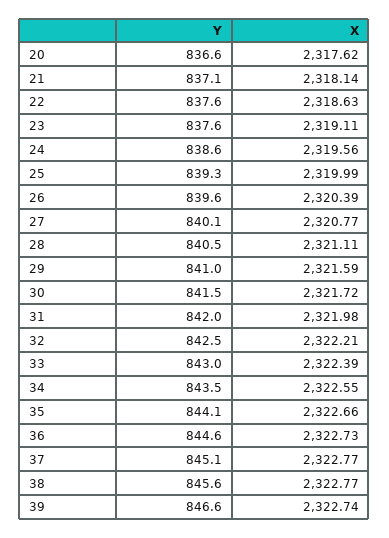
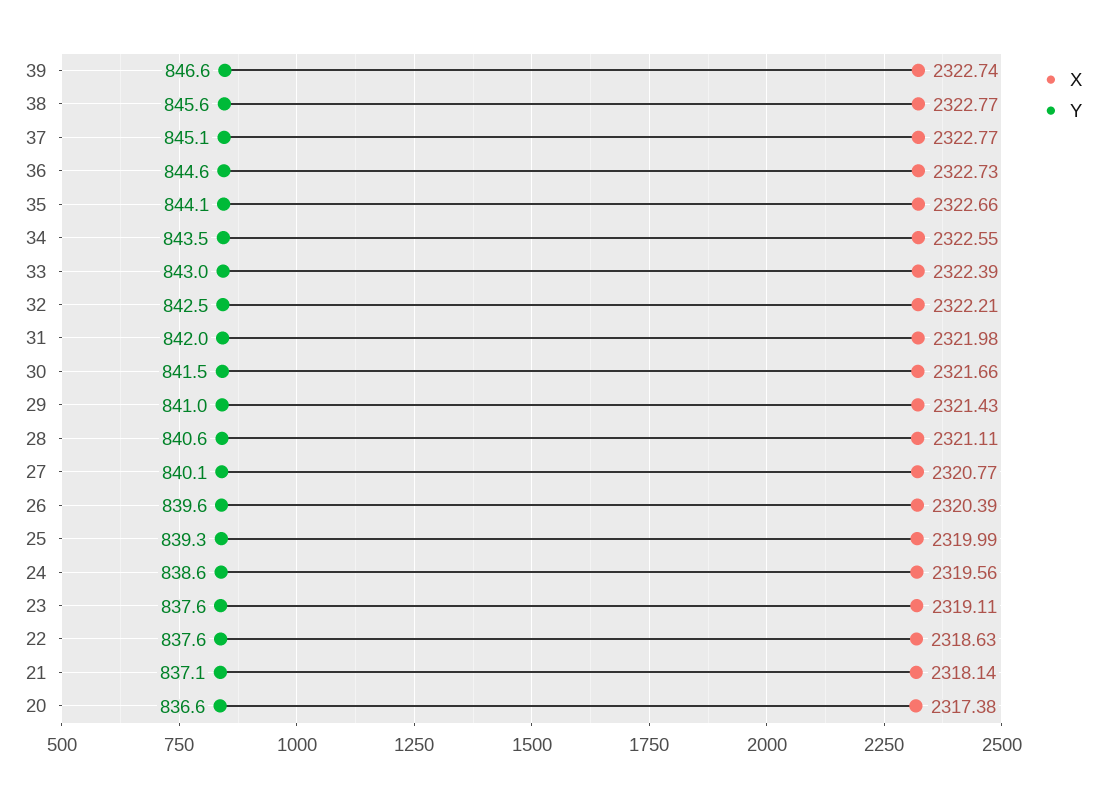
X, 20: 2317.62 -> 2317.38
Y, 28: 840.5 -> 840.6
X, 29: 2321.59 -> 2321.43
X, 30: 2321.72 -> 2321.66

